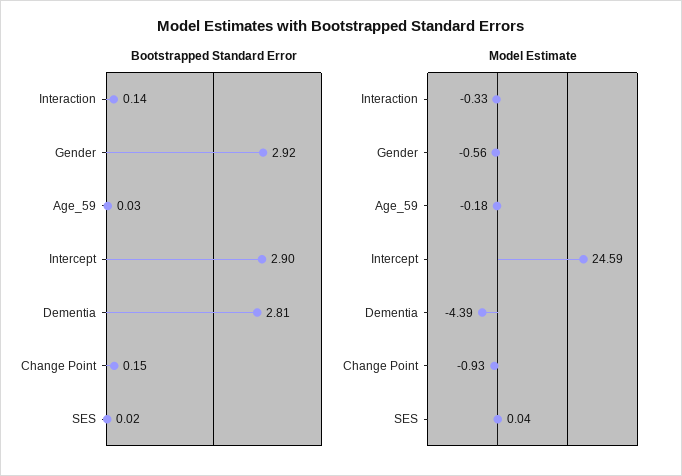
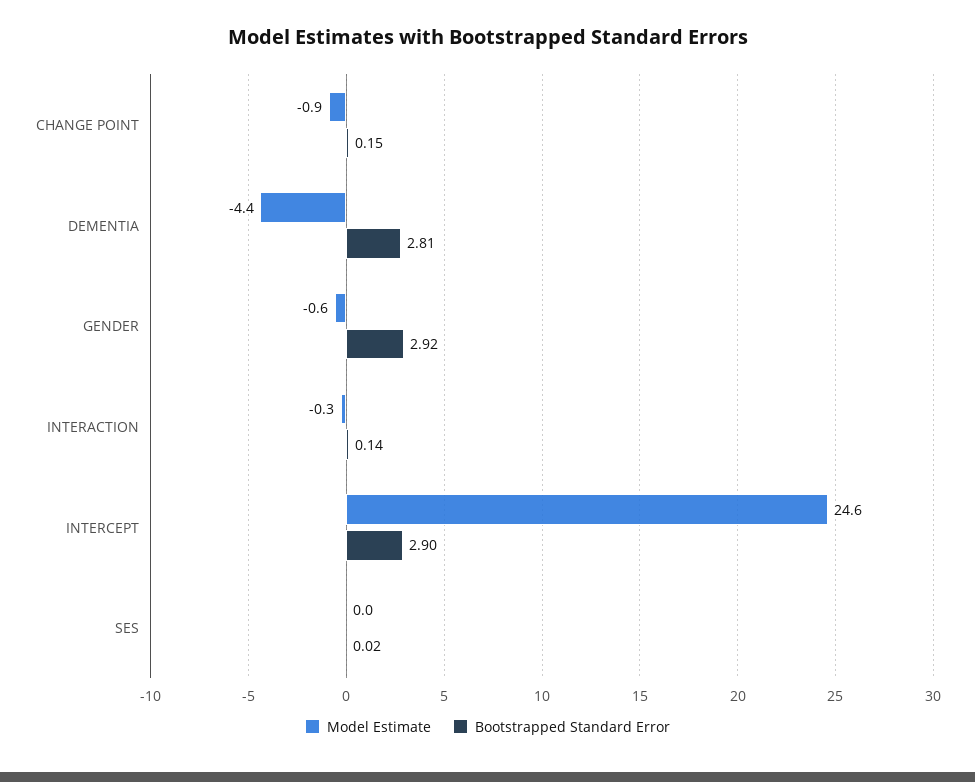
Bootstrapped Standard Error, Age_59: 0.03 -> none
Model Estimate, Age_59: -0.18 -> none

